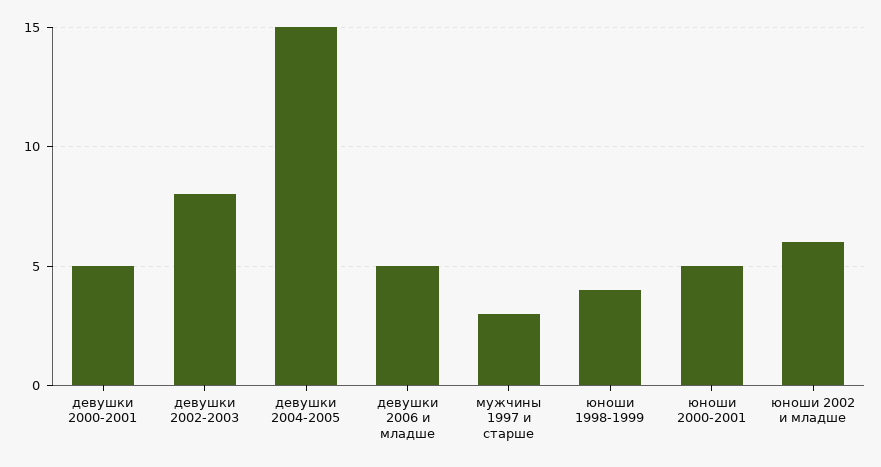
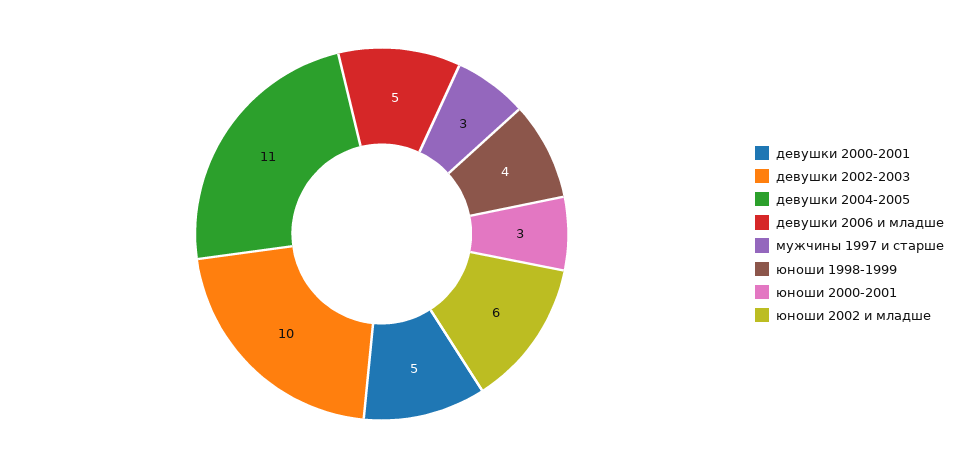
девушки 2002-2003: 8 -> 10
девушки 2004-2005: 15 -> 11
юноши 2000-2001: 5 -> 3

